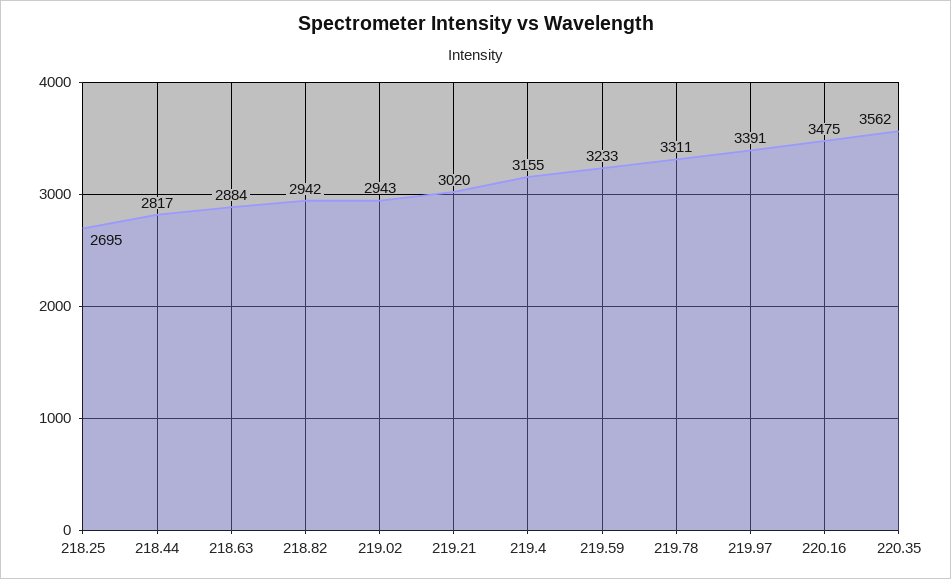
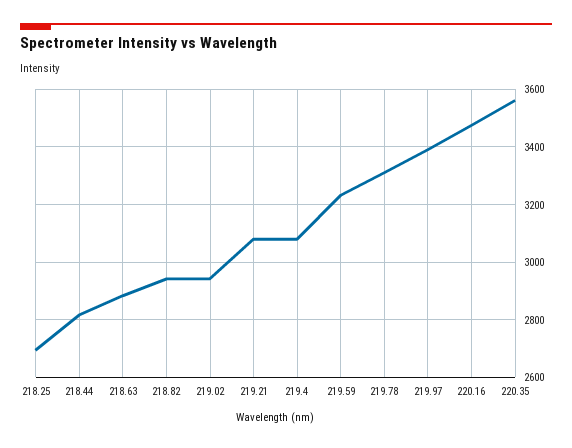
219.21: 3020 -> 3075
219.4: 3155 -> 3075

